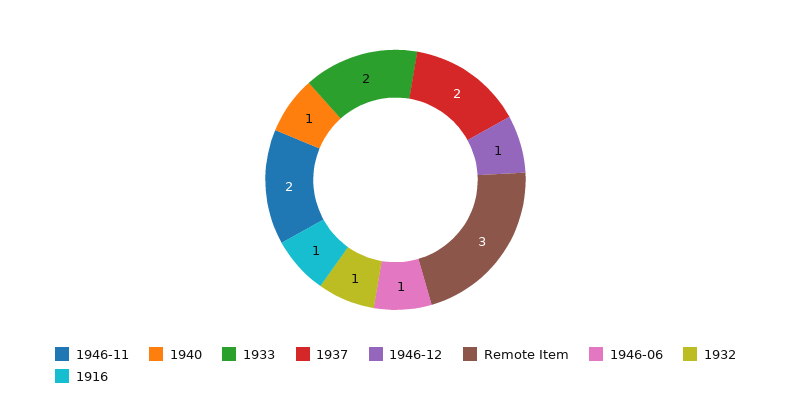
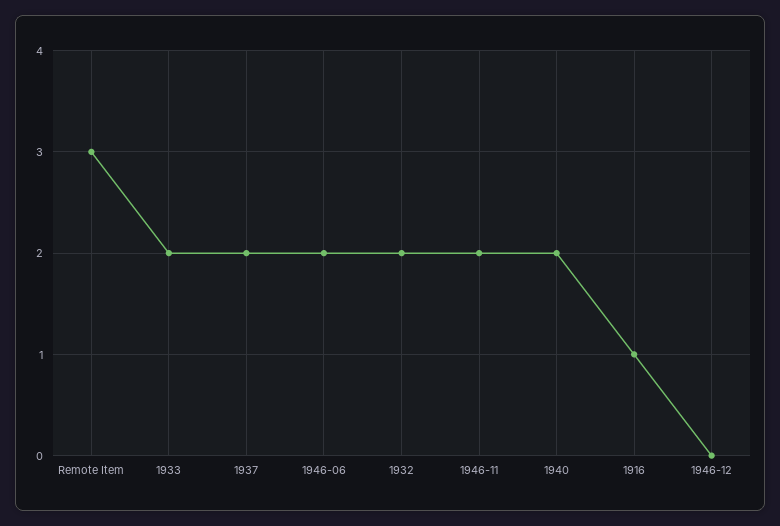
1940: 1 -> 2
1946-12: 1 -> 0
1946-06: 1 -> 2
1932: 1 -> 2

